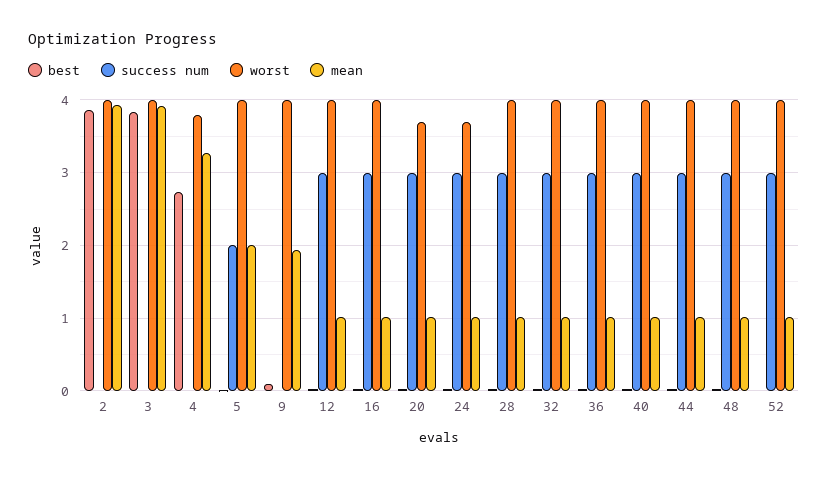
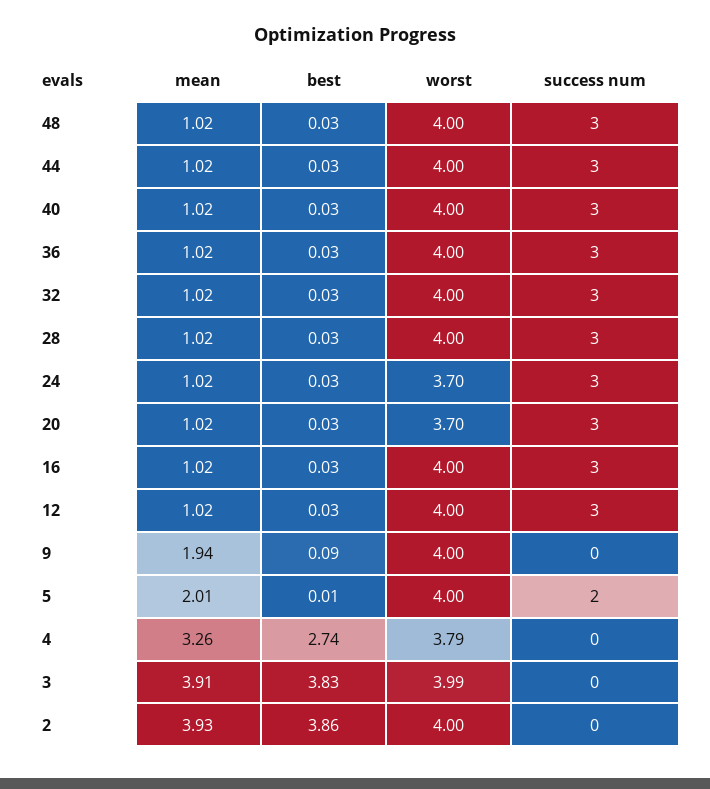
best, 52: 0 -> none
success num, 52: 3 -> none
worst, 52: 4 -> none
mean, 52: 1 -> none

